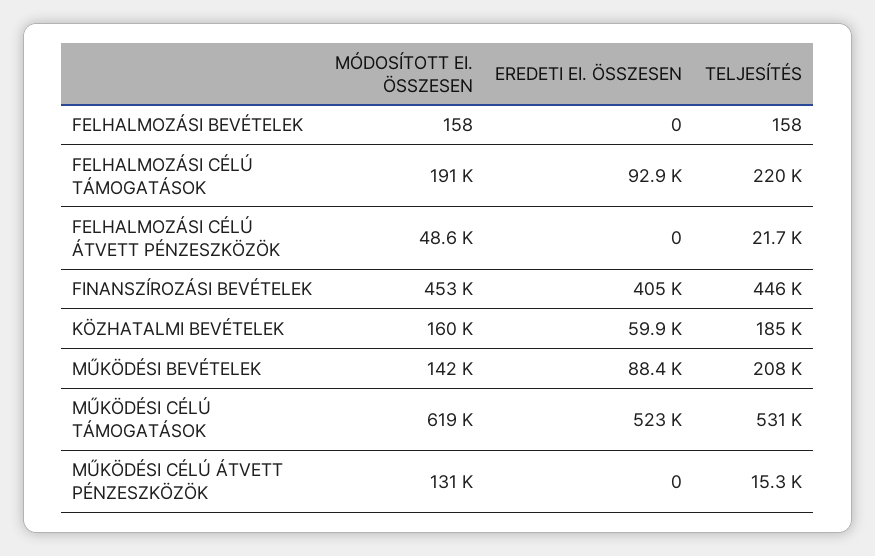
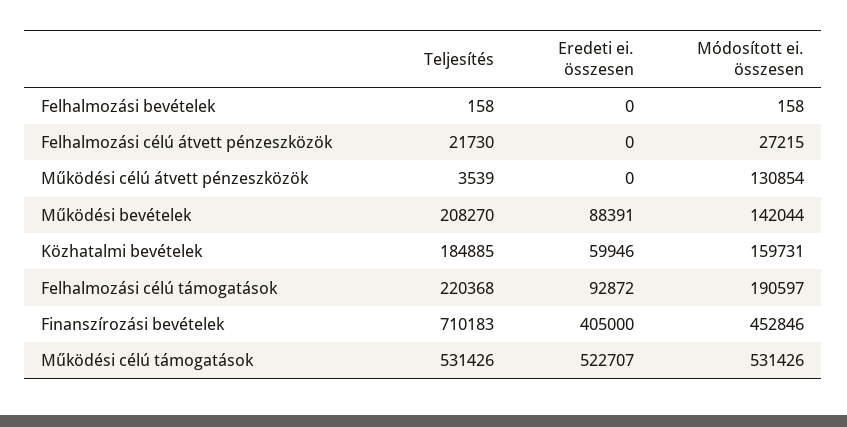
MÓDOSÍTOTT EI. ÖSSZESEN, FELHALMOZÁSI CÉLÚ ÁTVETT PÉNZESZKÖZÖK: 48600 -> 27215
TELJESÍTÉS, FINANSZÍROZÁSI BEVÉTELEK: 446000 -> 710183
MÓDOSÍTOTT EI. ÖSSZESEN, MŰKÖDÉSI CÉLÚ TÁMOGATÁSOK: 619000 -> 531426
TELJESÍTÉS, MŰKÖDÉSI CÉLÚ ÁTVETT PÉNZESZKÖZÖK: 15300 -> 3539

